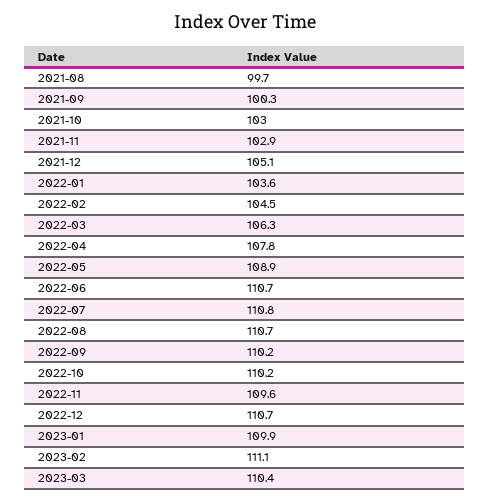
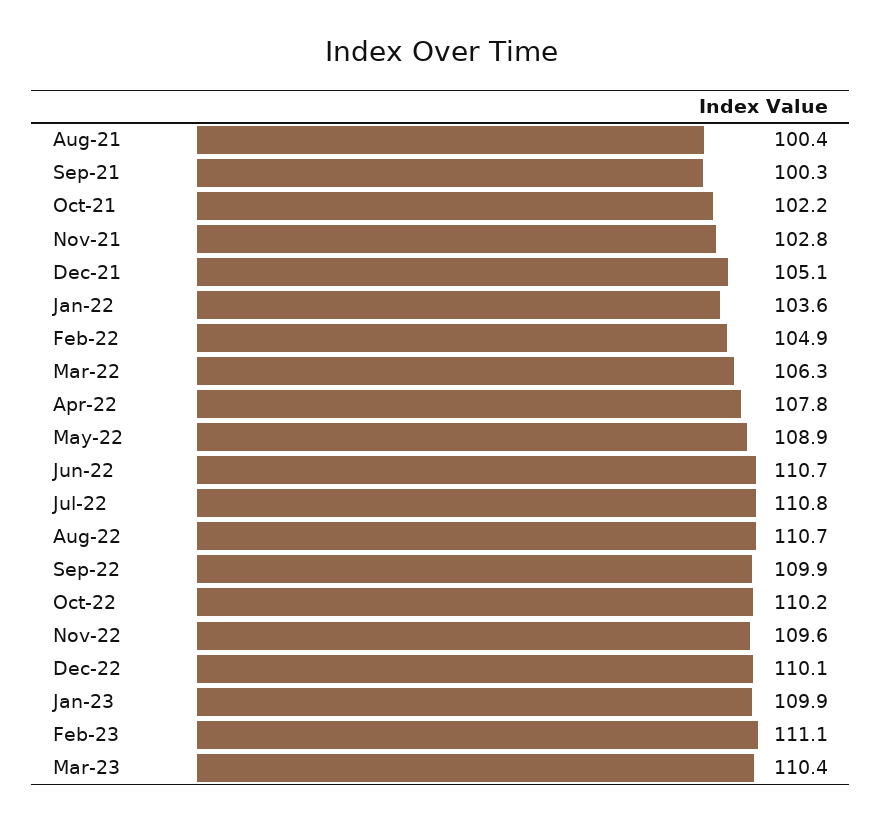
2021-08: 99.7 -> 100.4
2021-10: 103 -> 102.2
2021-11: 102.9 -> 102.8
2022-02: 104.5 -> 104.9
2022-09: 110.2 -> 109.9
2022-12: 110.7 -> 110.1

